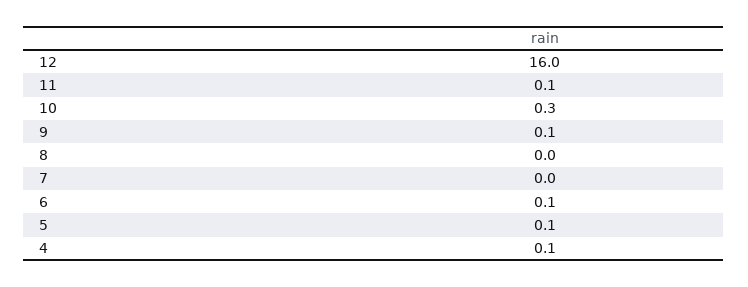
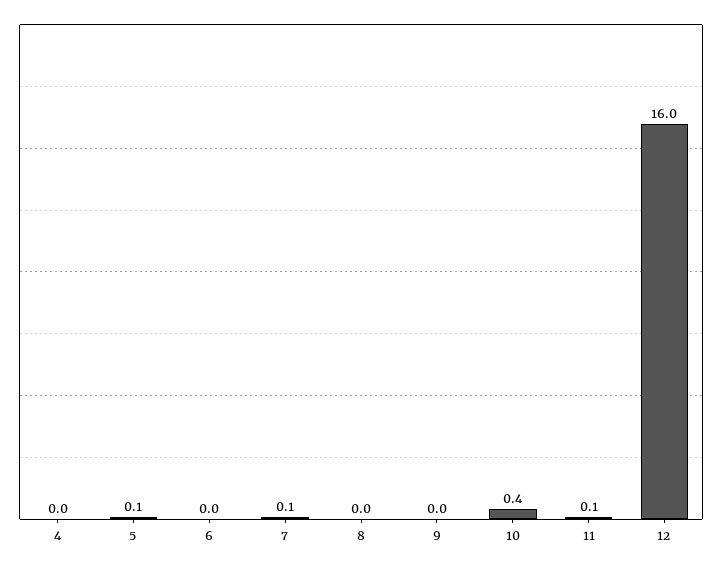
10: 0.3 -> 0.4
9: 0.1 -> 0
7: 0 -> 0.1
6: 0.1 -> 0
4: 0.1 -> 0

